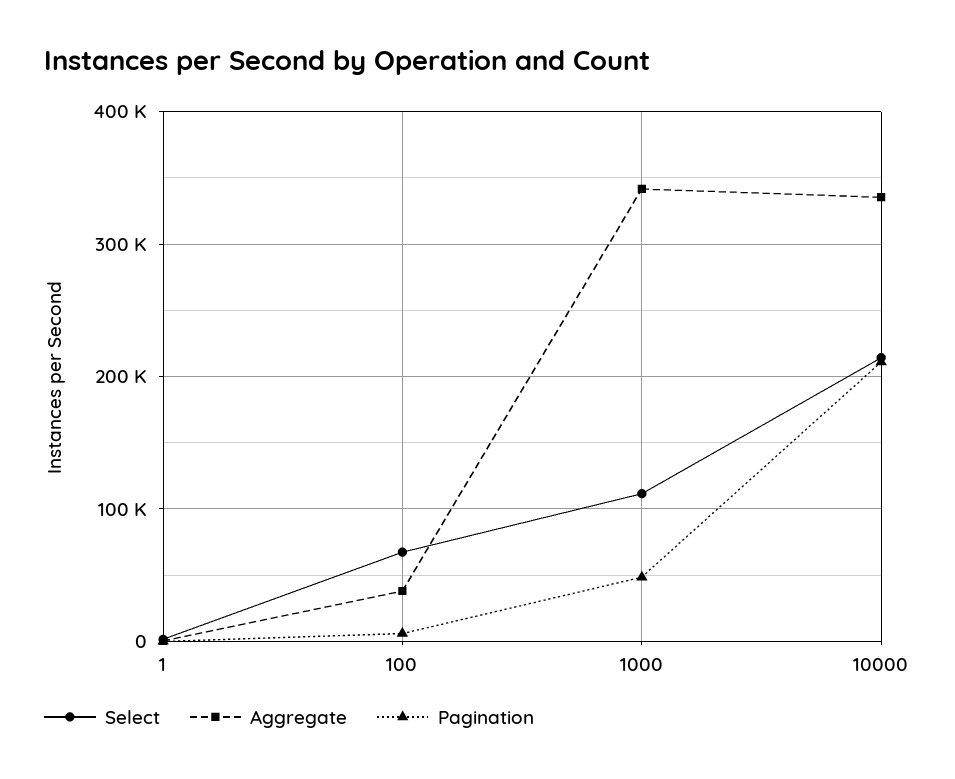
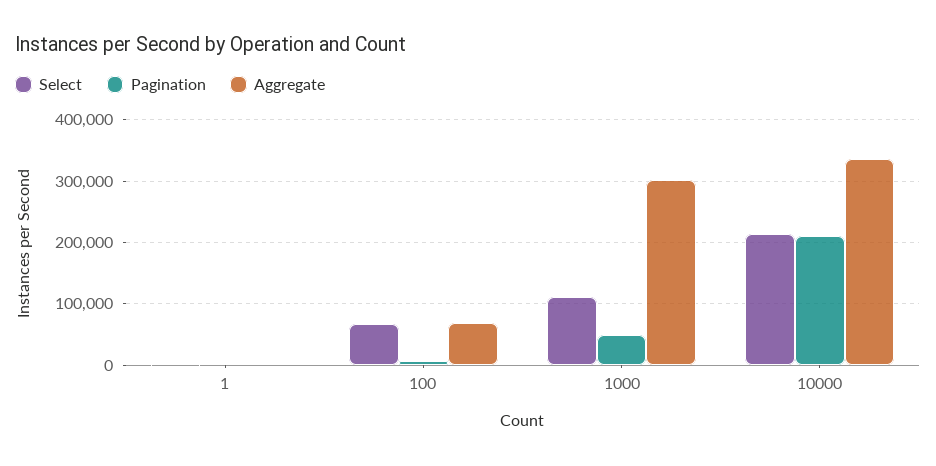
Aggregate, 100: 40000 -> 70000
Aggregate, 1000: 340000 -> 300000

